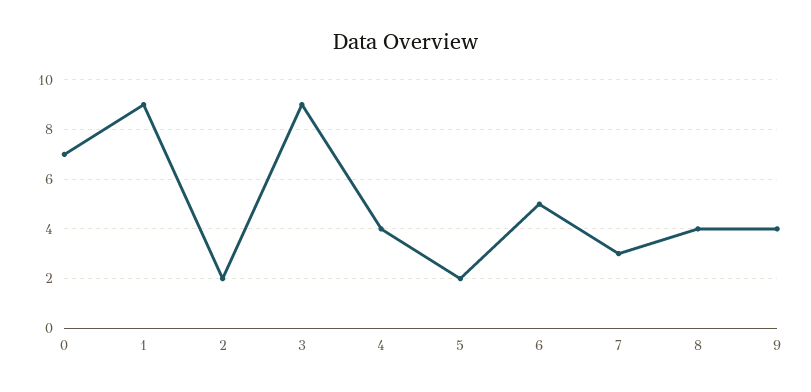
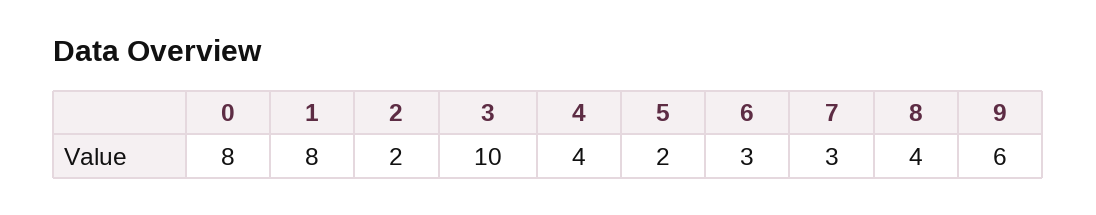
0: 7 -> 8
1: 9 -> 8
3: 9 -> 10
6: 5 -> 3
9: 4 -> 6

